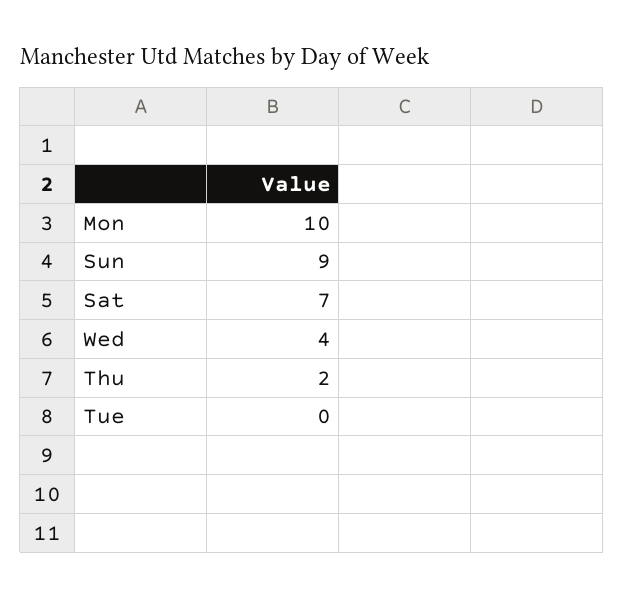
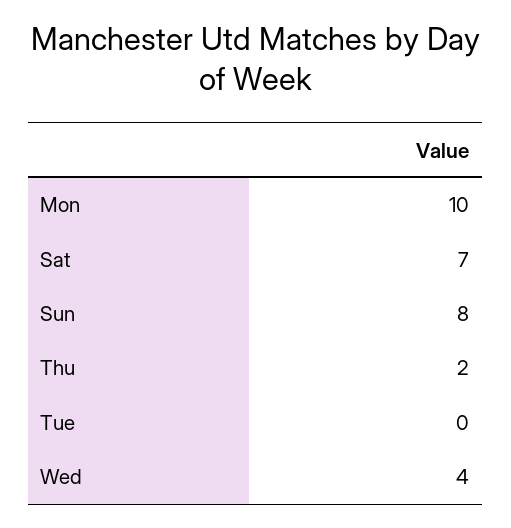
Sun: 9 -> 8

